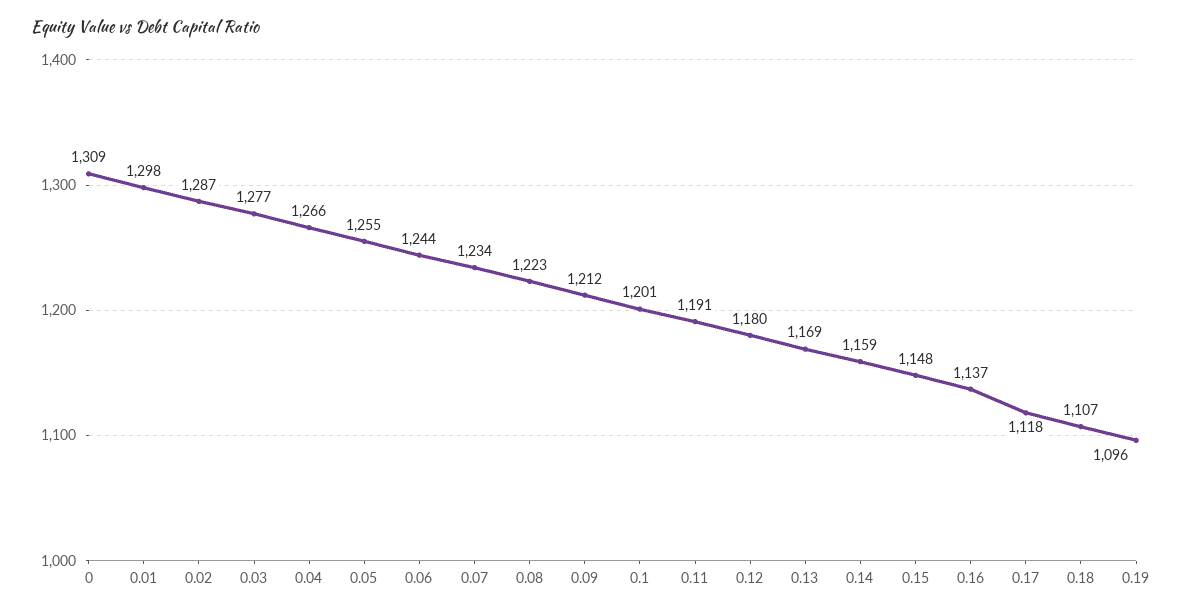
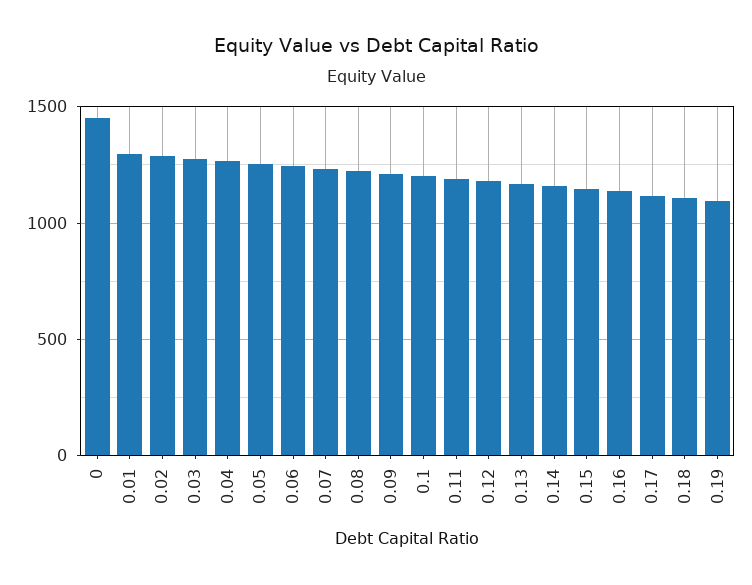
0: 1309 -> 1450

